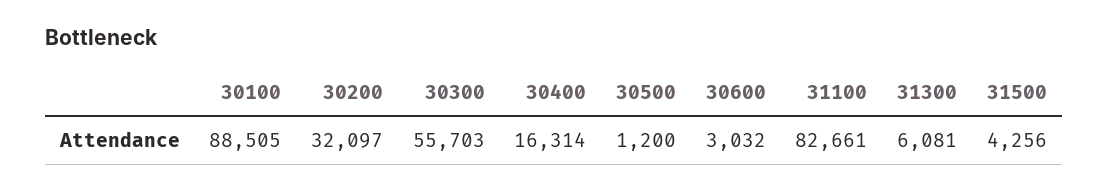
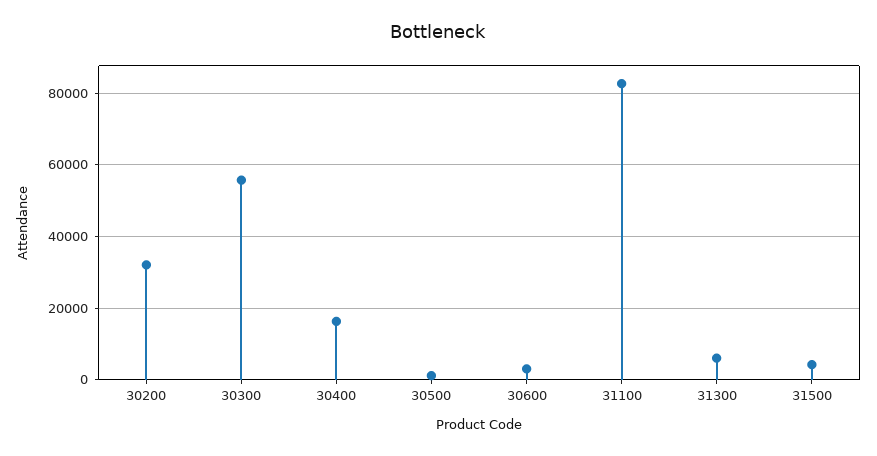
30100: 88505 -> none

